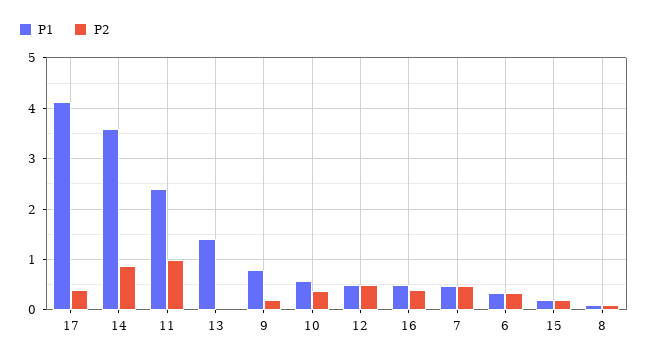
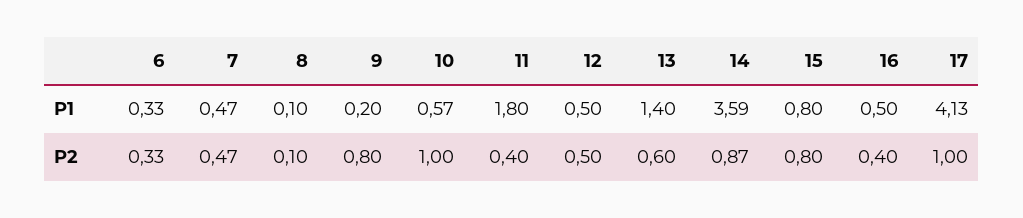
P2, 17: 0.4 -> 1
P1, 11: 2.4 -> 1.8
P2, 11: 1 -> 0.4
P2, 13: 0 -> 0.6
P1, 9: 0.8 -> 0.2
P2, 9: 0.2 -> 0.8
P2, 10: 0.4 -> 1
P1, 15: 0.2 -> 0.8
P2, 15: 0.2 -> 0.8

